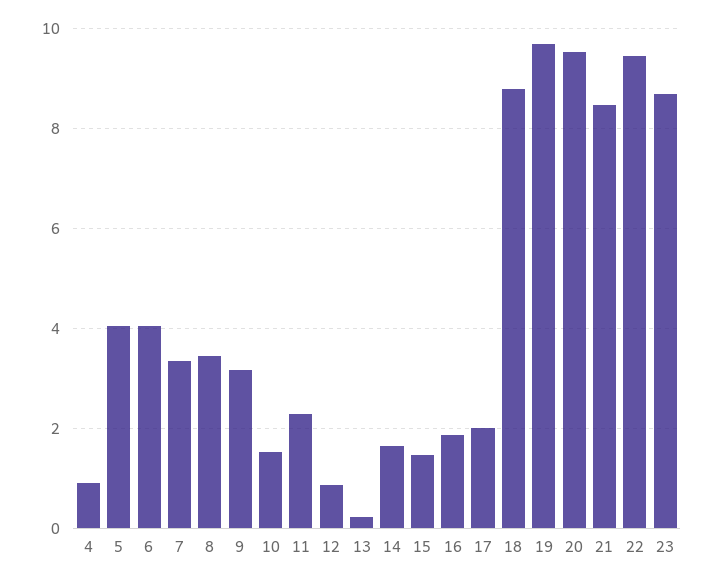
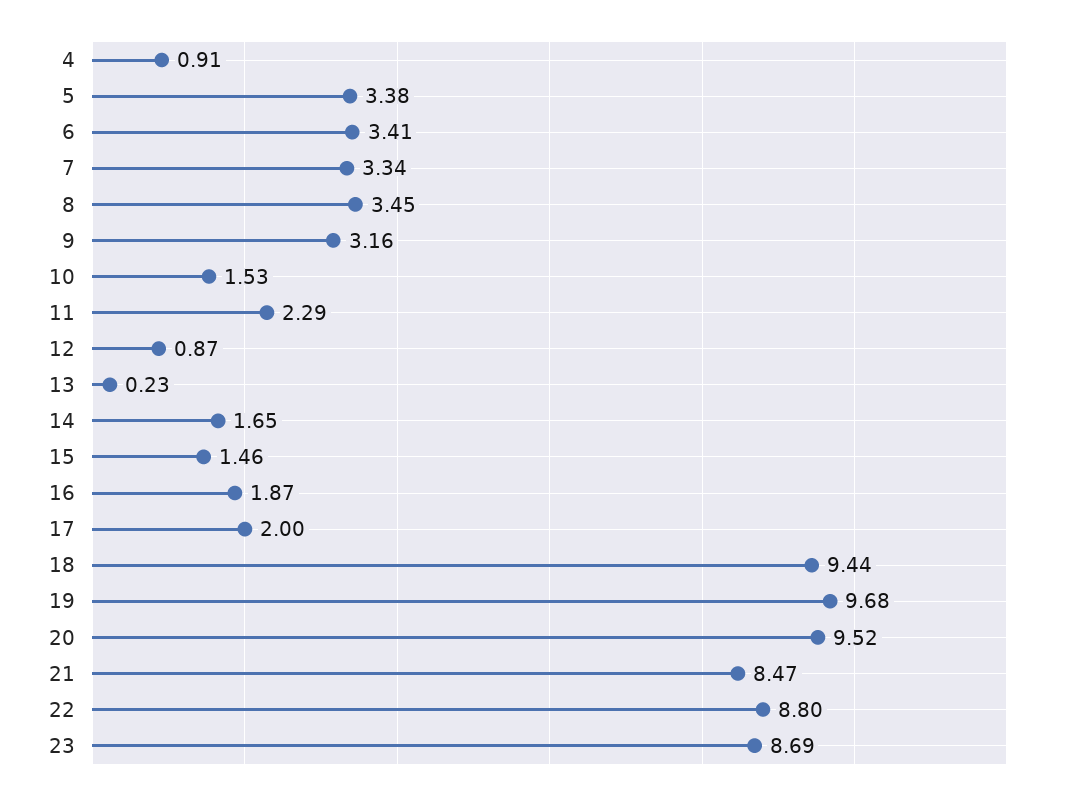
5: 4 -> 3.38
6: 4 -> 3.41
18: 8.8 -> 9.44
22: 9.4 -> 8.8

